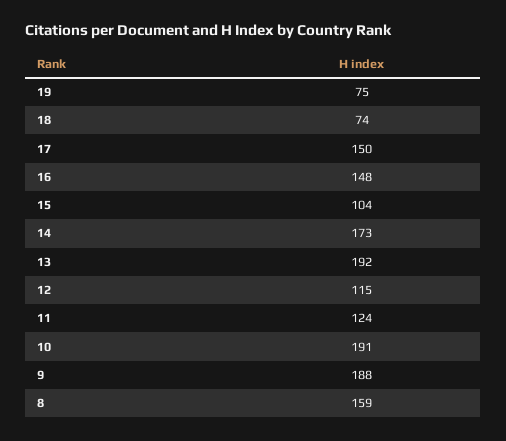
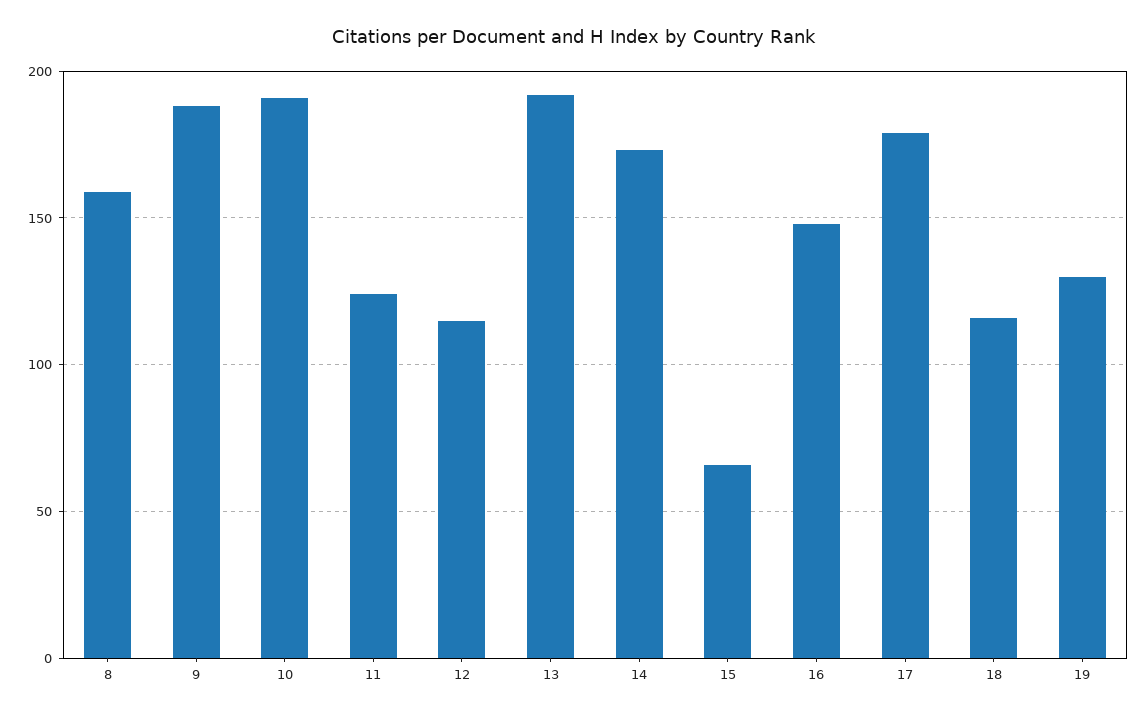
19: 75 -> 130
18: 74 -> 115
17: 150 -> 180
15: 104 -> 65

